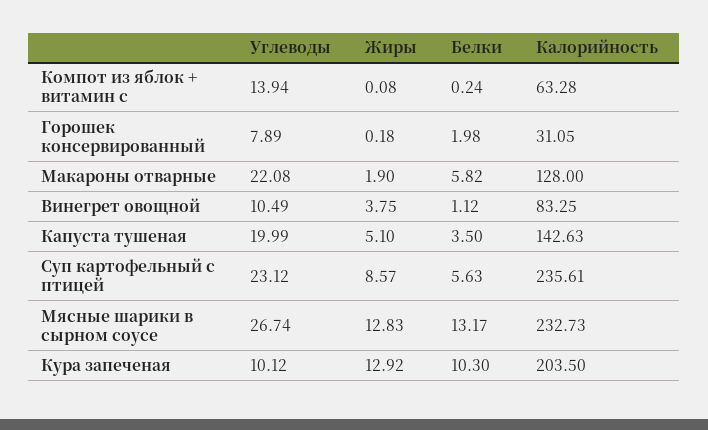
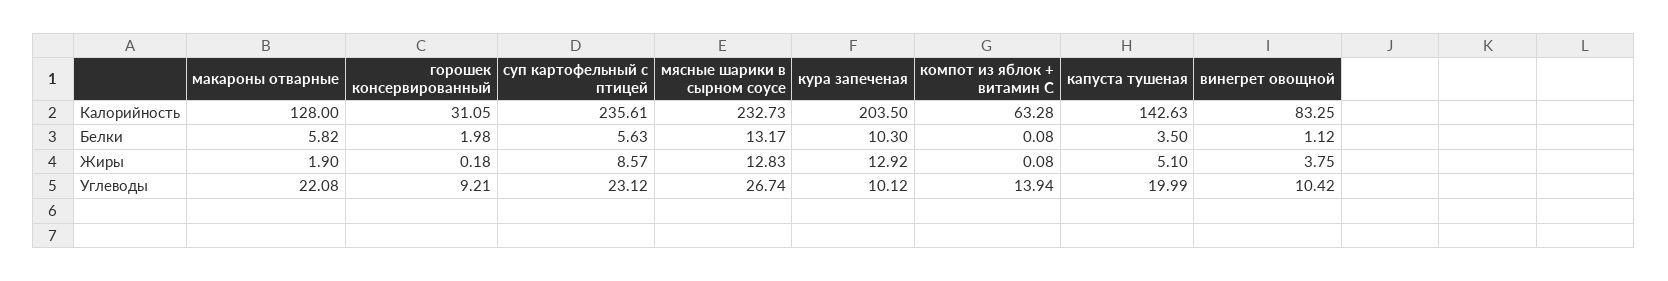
Белки, Компот из яблок + витамин с: 0.24 -> 0.08
Углеводы, Горошек консервированный: 7.89 -> 9.21
Углеводы, Винегрет овощной: 10.49 -> 10.42

